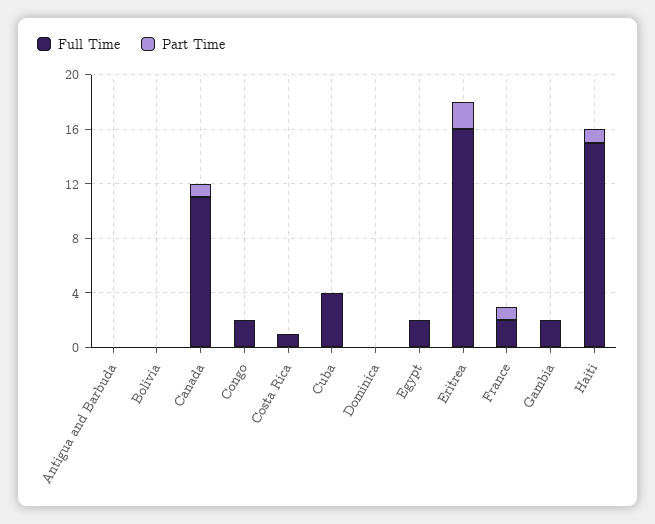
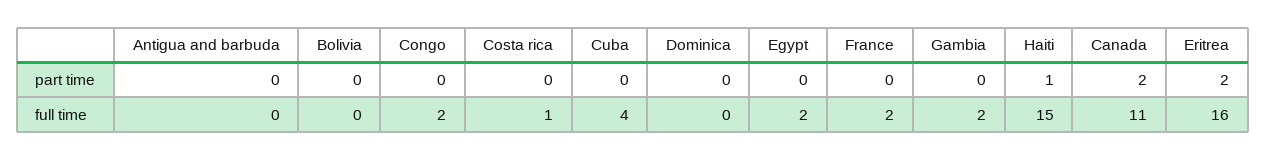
Part Time, Canada: 1 -> 2
Part Time, France: 1 -> 0

